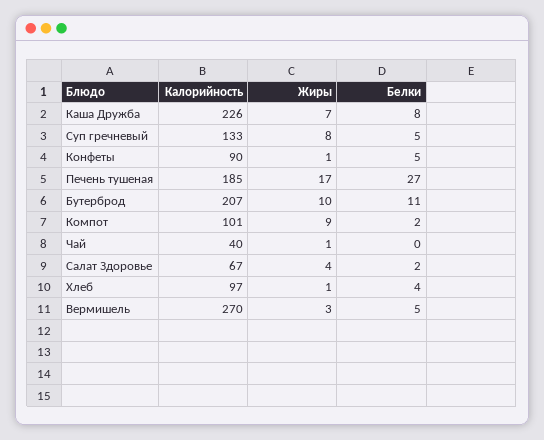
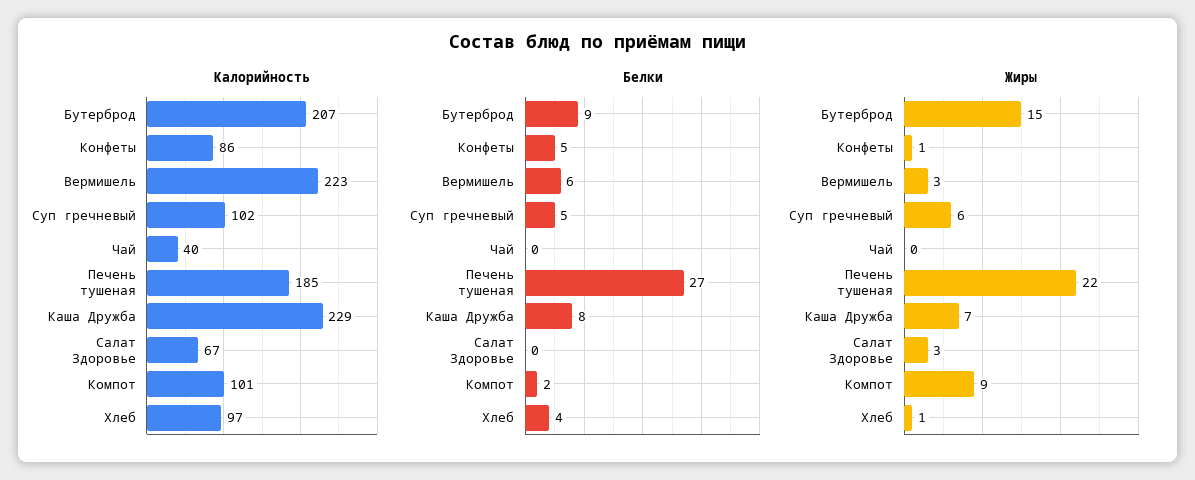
Калорийность, Каша Дружба: 226 -> 229
Калорийность, Суп гречневый: 133 -> 102
Жиры, Суп гречневый: 8 -> 6
Калорийность, Конфеты: 90 -> 86
Жиры, Печень тушеная: 17 -> 22
Жиры, Бутерброд: 10 -> 15
Белки, Бутерброд: 11 -> 9
Жиры, Чай: 1 -> 0
Жиры, Салат Здоровье: 4 -> 3
Белки, Салат Здоровье: 2 -> 0
Калорийность, Вермишель: 270 -> 223
Белки, Вермишель: 5 -> 6

